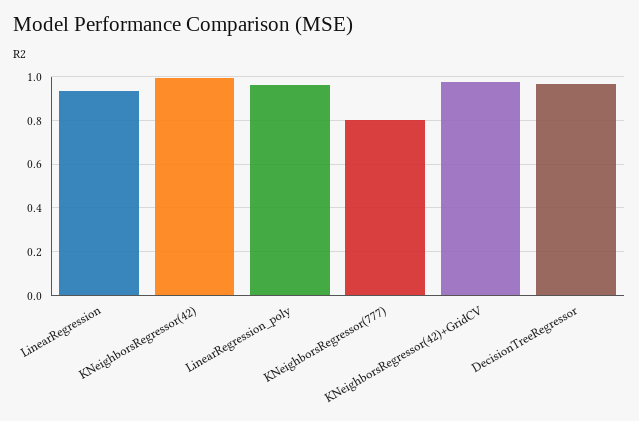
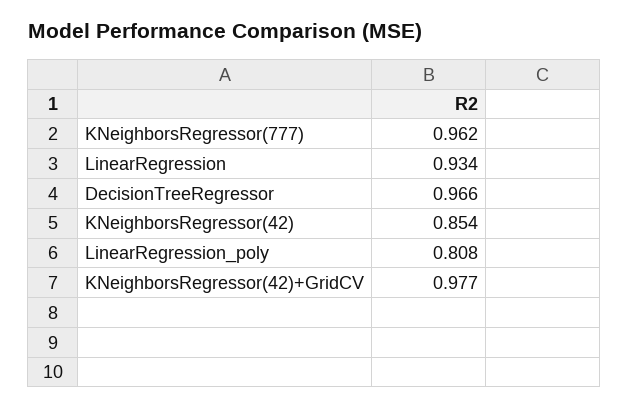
KNeighborsRegressor(42): 1 -> 0.854
LinearRegression_poly: 0.95 -> 0.808
KNeighborsRegressor(777): 0.8 -> 0.962

